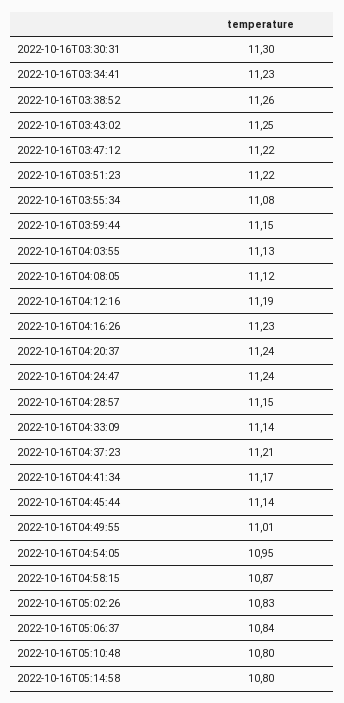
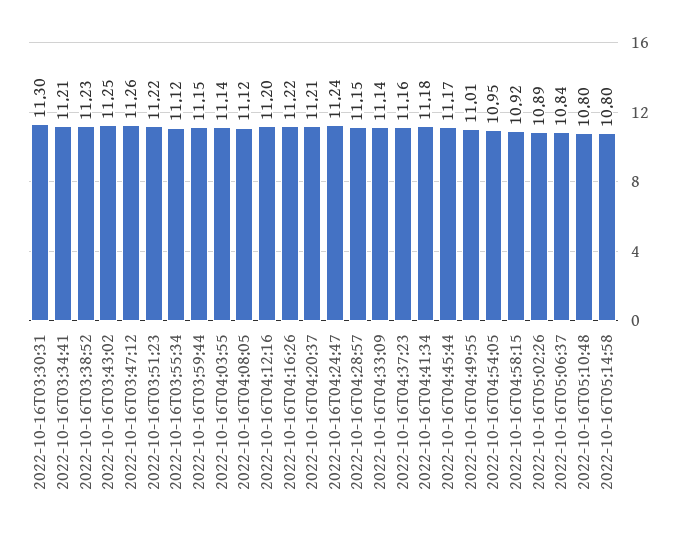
2022-10-16T03:34:41: 11.23 -> 11.21
2022-10-16T03:38:52: 11.26 -> 11.23
2022-10-16T03:47:12: 11.22 -> 11.26
2022-10-16T03:55:34: 11.08 -> 11.12
2022-10-16T04:03:55: 11.13 -> 11.14
2022-10-16T04:12:16: 11.19 -> 11.2
2022-10-16T04:16:26: 11.23 -> 11.22
2022-10-16T04:20:37: 11.24 -> 11.21
2022-10-16T04:37:23: 11.21 -> 11.16
2022-10-16T04:41:34: 11.17 -> 11.18
2022-10-16T04:45:44: 11.14 -> 11.17
2022-10-16T04:58:15: 10.87 -> 10.92
2022-10-16T05:02:26: 10.83 -> 10.89

